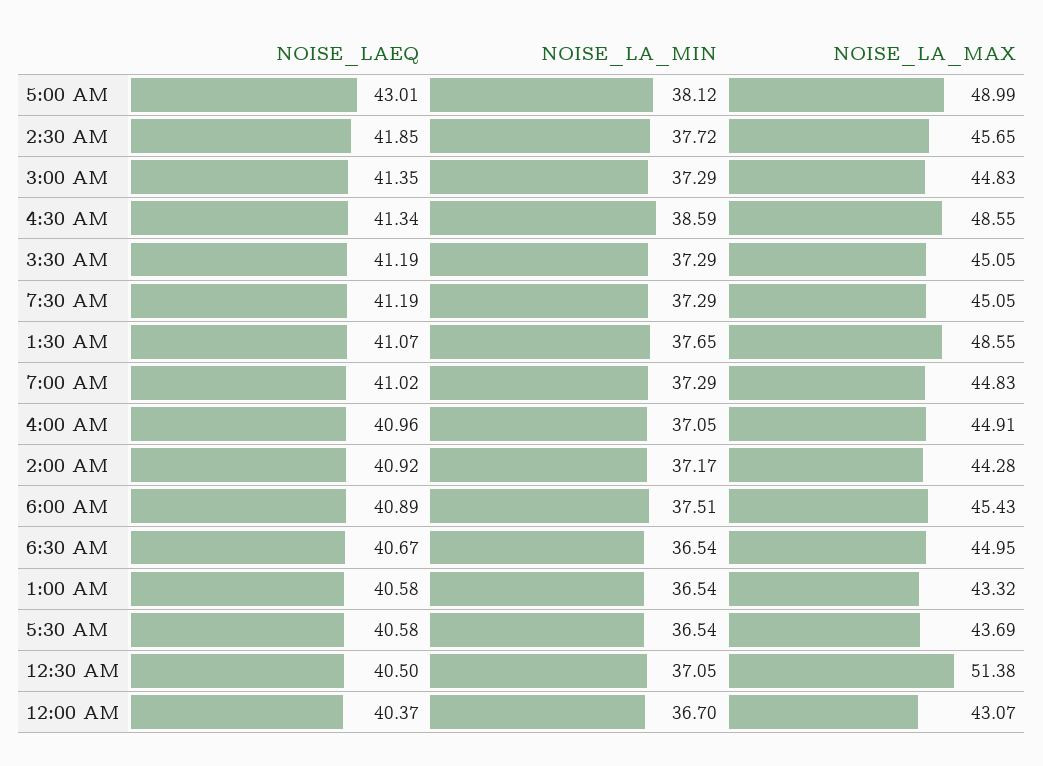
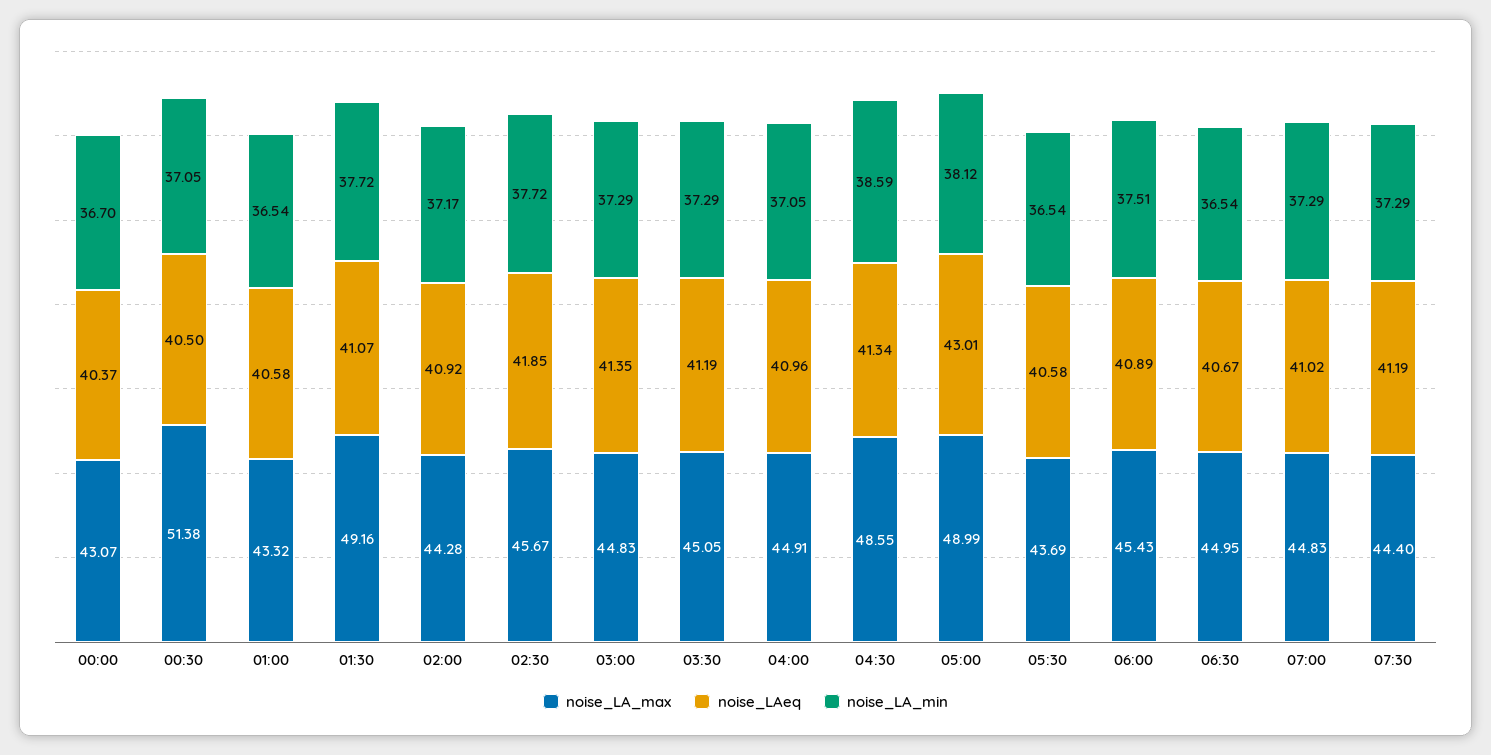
NOISE_LA_MAX, 2:30 AM: 45.65 -> 45.67
NOISE_LA_MAX, 7:30 AM: 45.05 -> 44.4
NOISE_LA_MIN, 1:30 AM: 37.65 -> 37.72
NOISE_LA_MAX, 1:30 AM: 48.55 -> 49.16

